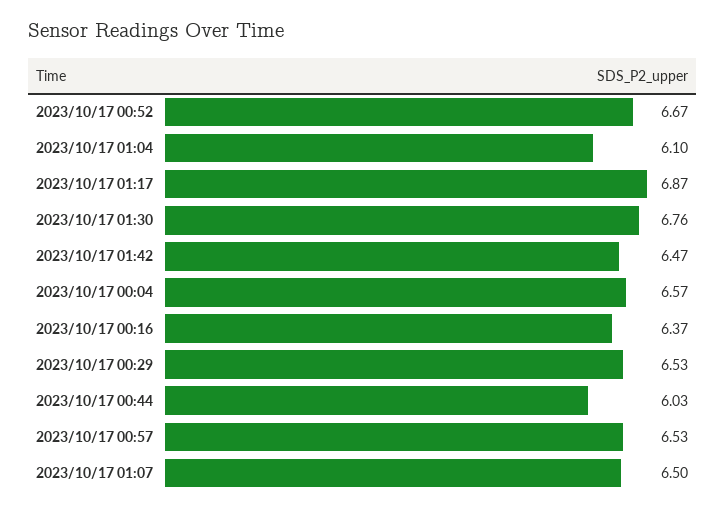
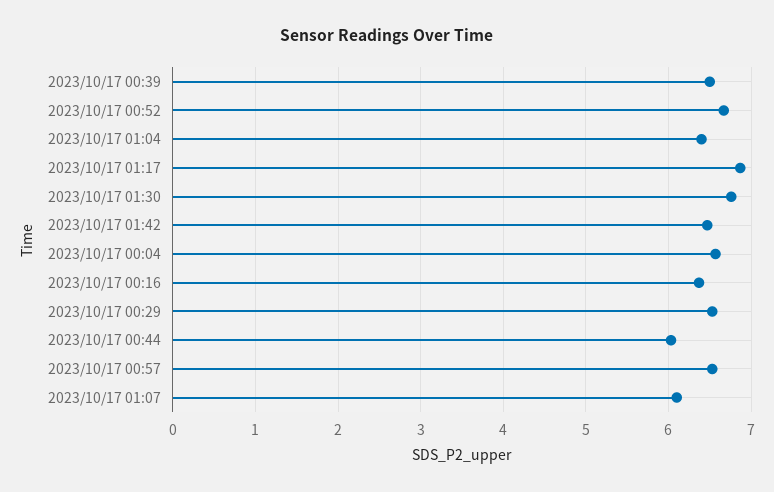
2023/10/17 01:04: 6.1 -> 6.4
2023/10/17 01:07: 6.5 -> 6.1
2023/10/17 00:39: none -> 6.5

